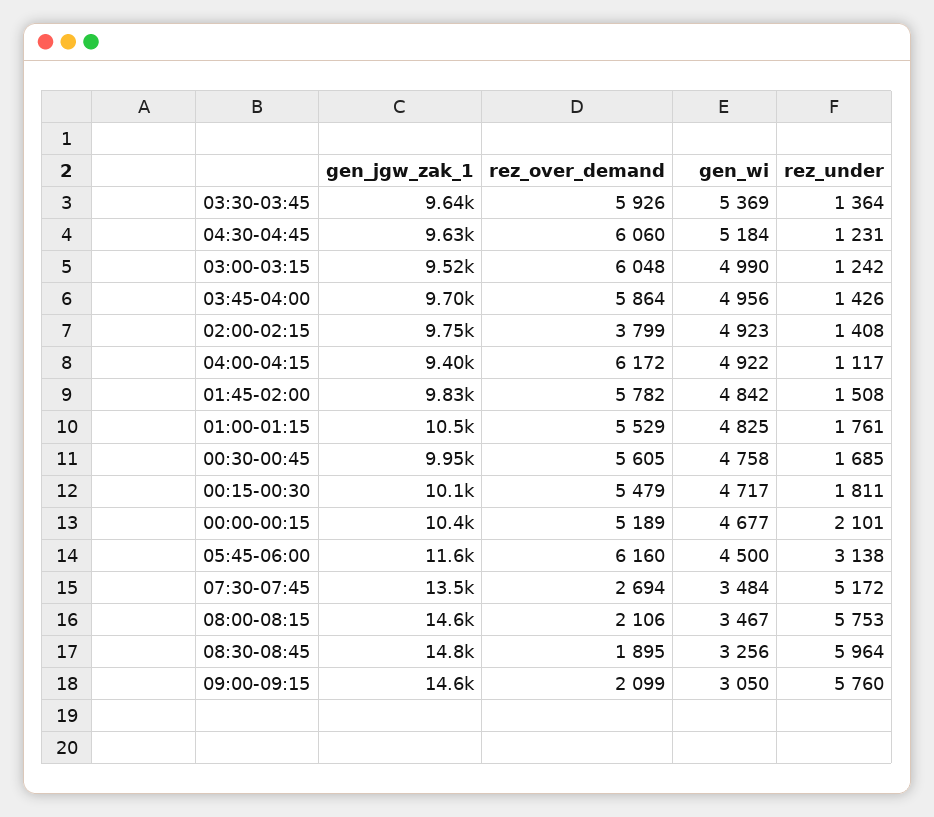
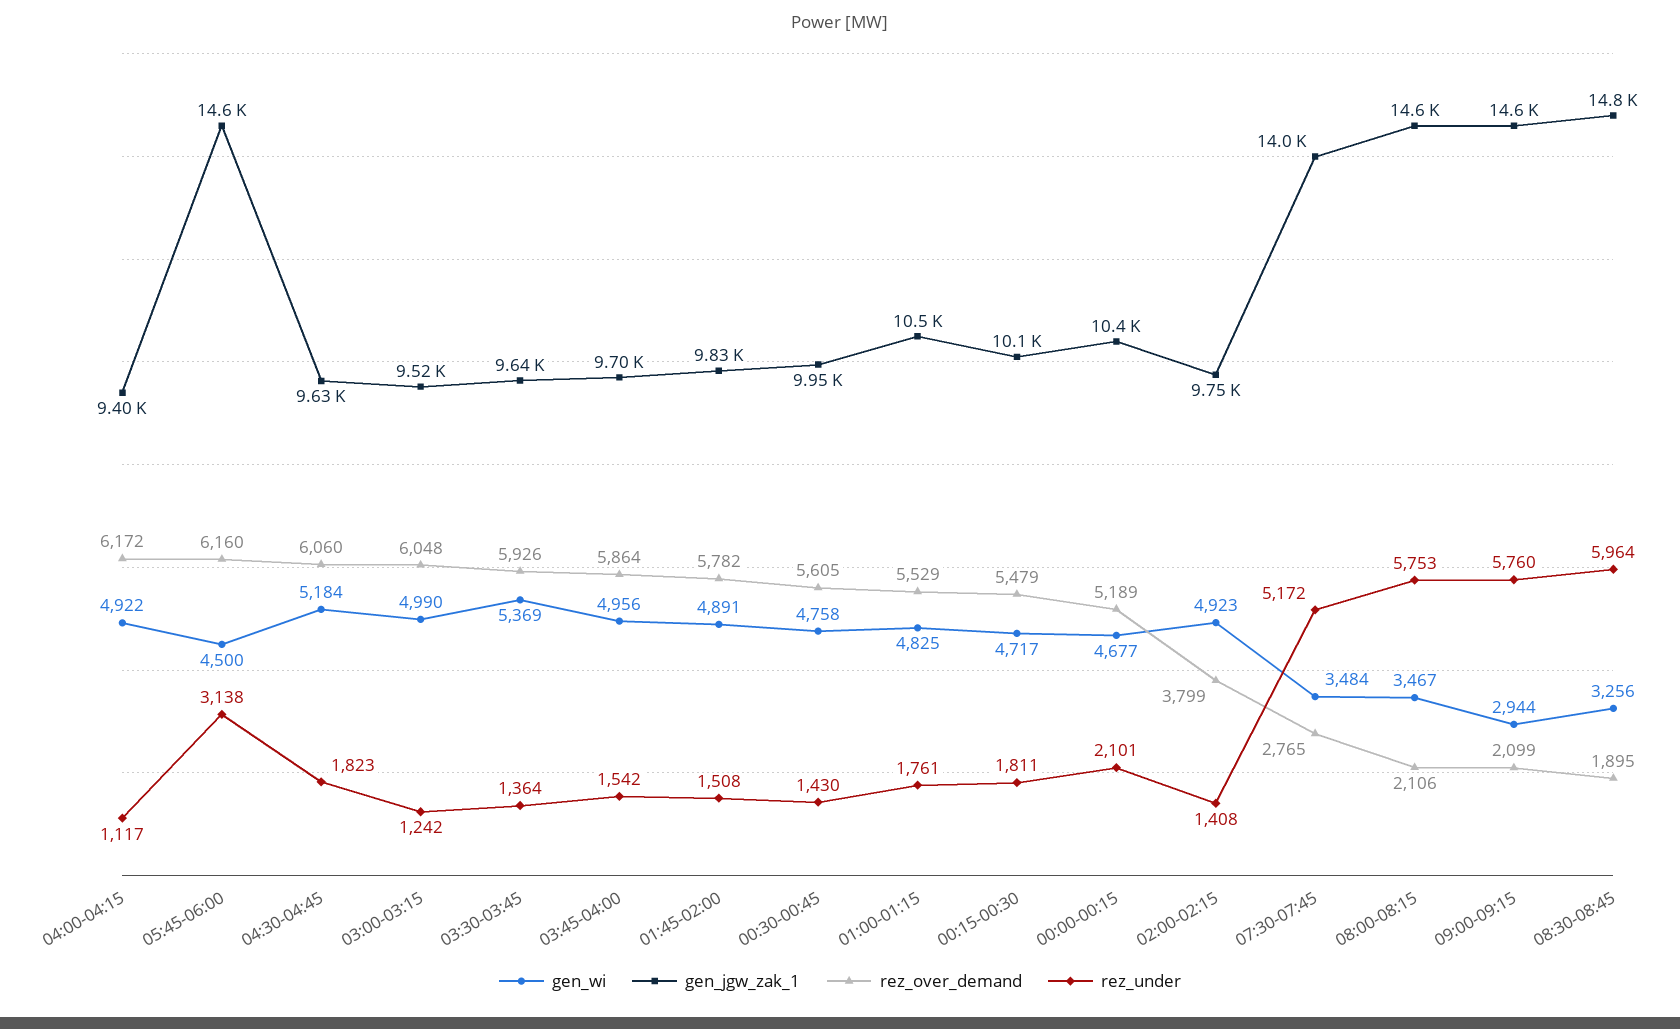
rez_under, 04:30-04:45: 1231 -> 1823
rez_under, 03:45-04:00: 1426 -> 1542
gen_wi, 01:45-02:00: 4842 -> 4891
rez_under, 00:30-00:45: 1685 -> 1430
gen_jgw_zak_1, 05:45-06:00: 11600 -> 14600
gen_jgw_zak_1, 07:30-07:45: 13500 -> 14000
rez_over_demand, 07:30-07:45: 2694 -> 2765
gen_wi, 09:00-09:15: 3050 -> 2944

